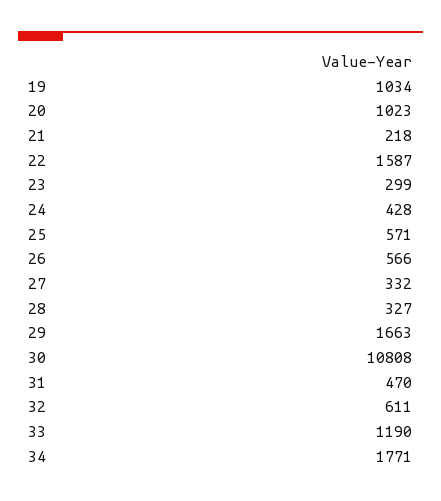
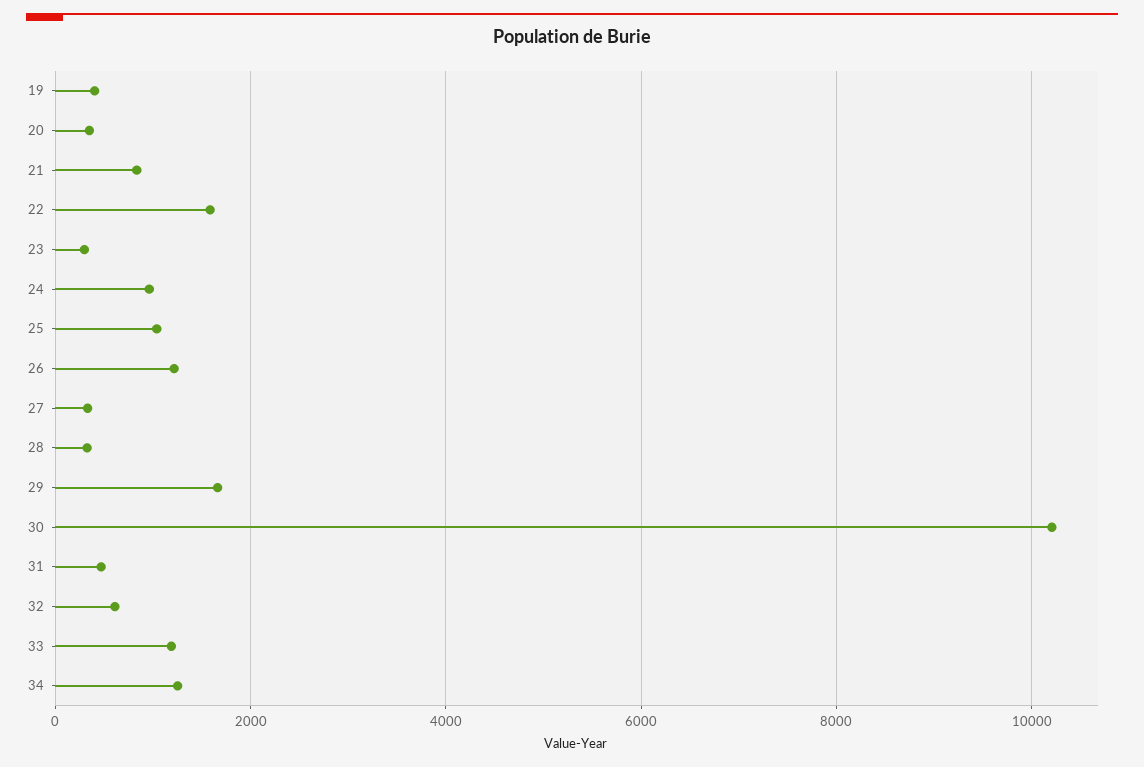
19: 1034 -> 400
20: 1023 -> 400
21: 218 -> 800
24: 428 -> 1000
25: 571 -> 1000
26: 566 -> 1200
30: 10808 -> 10200
34: 1771 -> 1200

